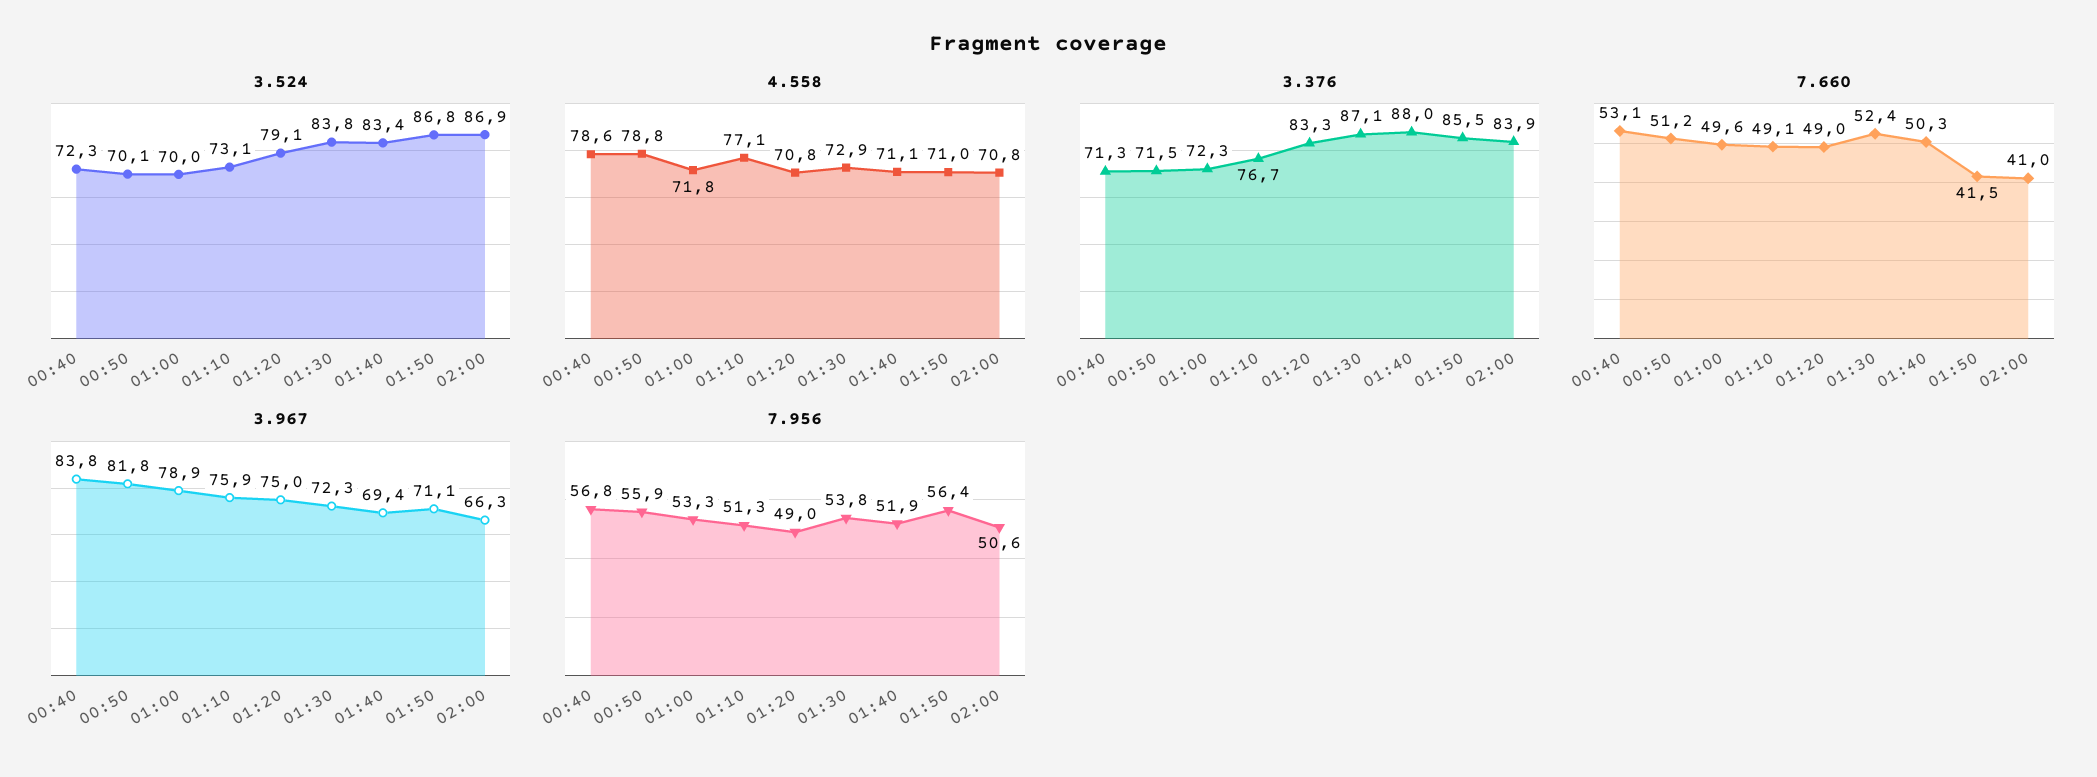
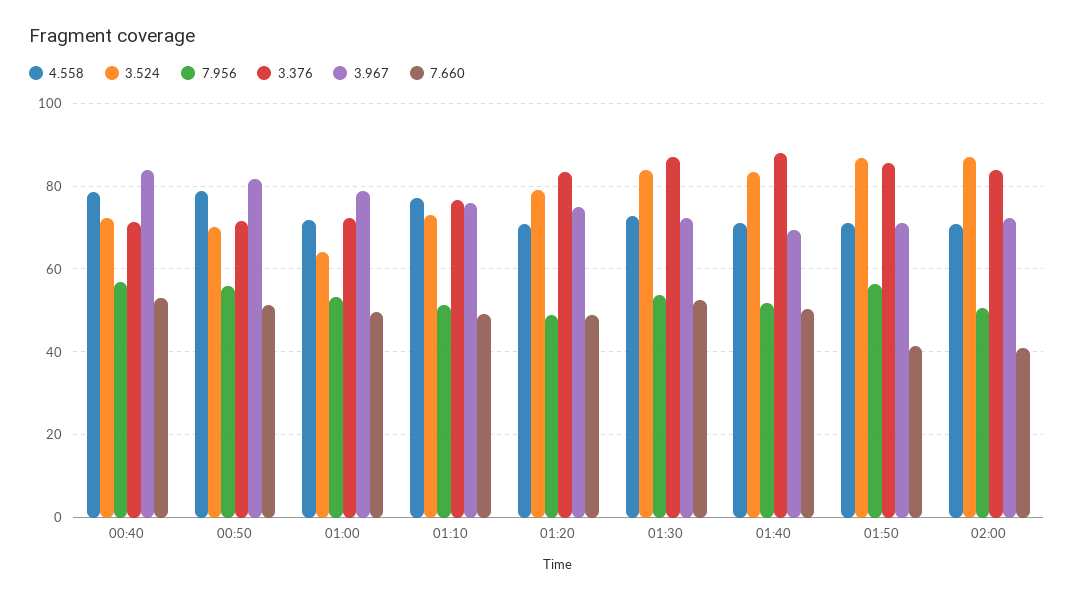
3.524, 01:00: 70 -> 64
3.967, 02:00: 66.3 -> 72

